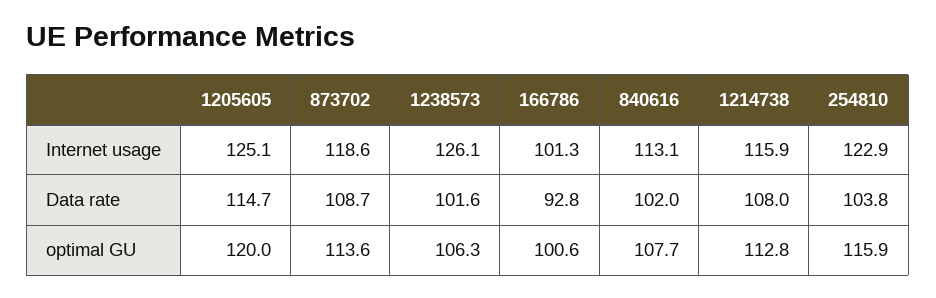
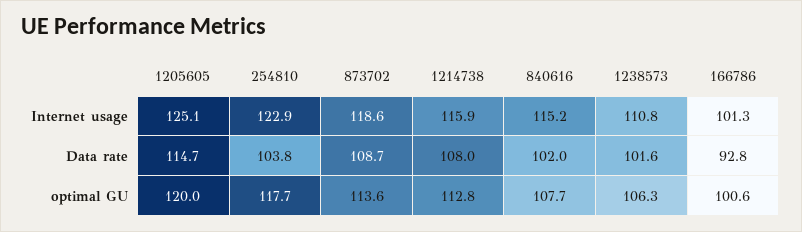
1238573, Internet usage: 126.1 -> 110.8
840616, Internet usage: 113.1 -> 115.2
254810, optimal GU: 115.9 -> 117.7

